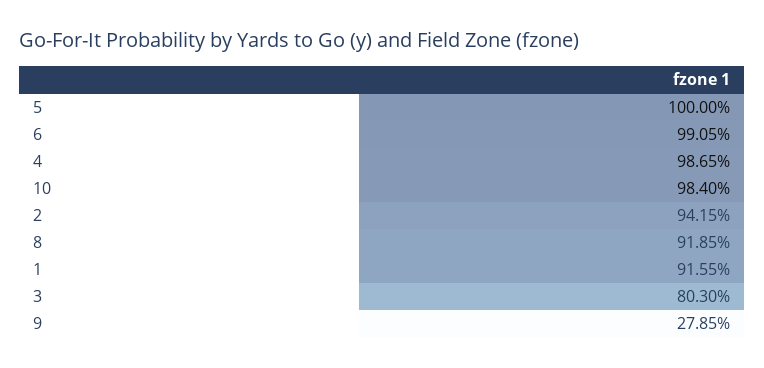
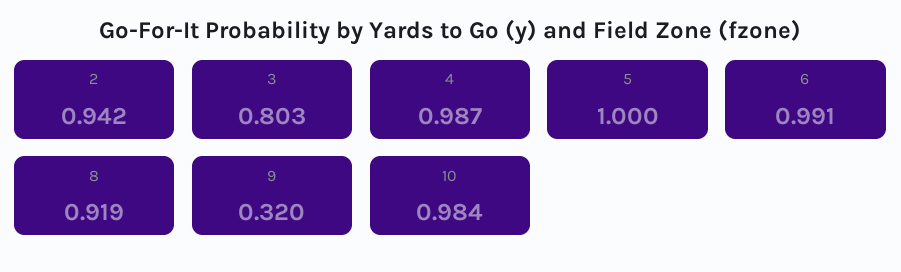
1: 0.9155 -> none
9: 0.2785 -> 0.32

